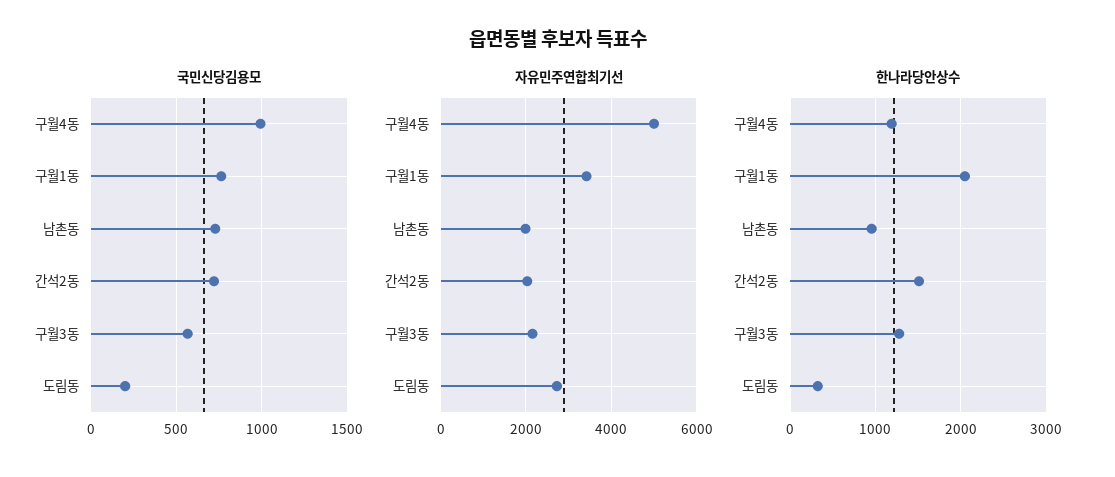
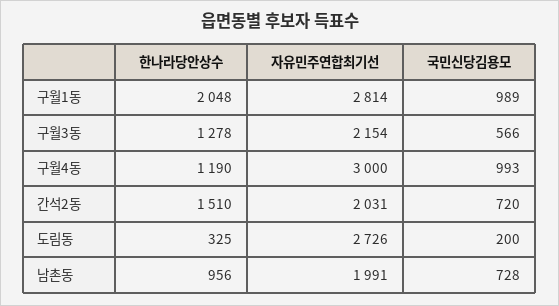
국민신당김용모, 구월1동: 750 -> 989
자유민주연합최기선, 구월4동: 5000 -> 3000
자유민주연합최기선, 구월1동: 3400 -> 2814

